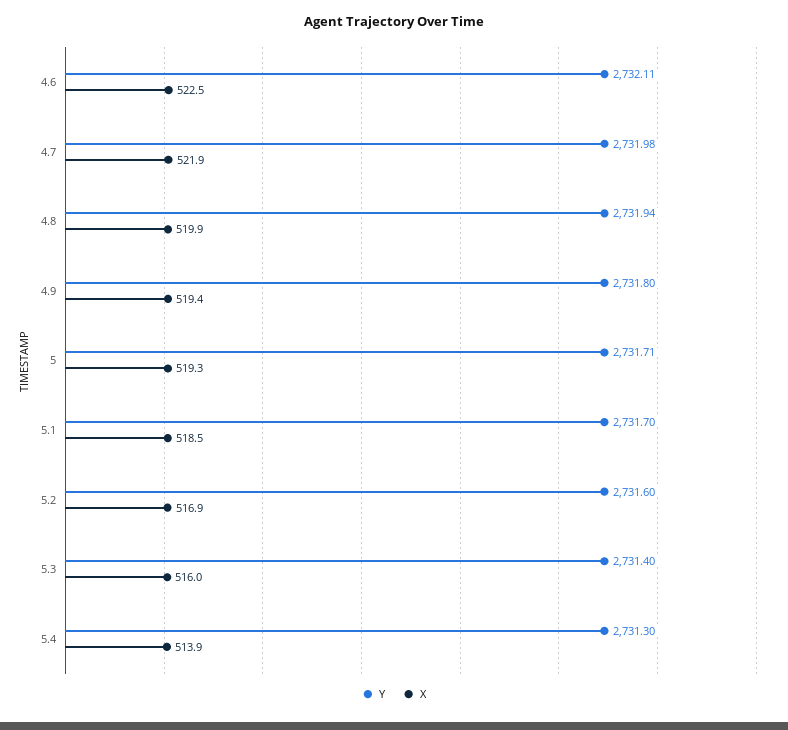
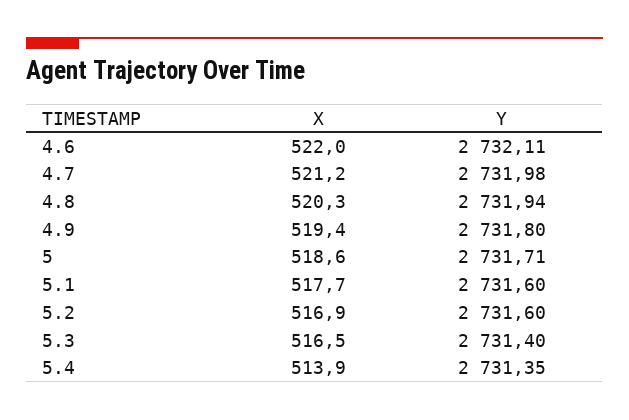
X, 4.6: 522.5 -> 522
X, 4.7: 521.9 -> 521.2
X, 4.8: 519.9 -> 520.3
X, 5: 519.3 -> 518.6
Y, 5.1: 2731.7 -> 2731.6
X, 5.1: 518.5 -> 517.7
X, 5.3: 516 -> 516.5
Y, 5.4: 2731.3 -> 2731.35

